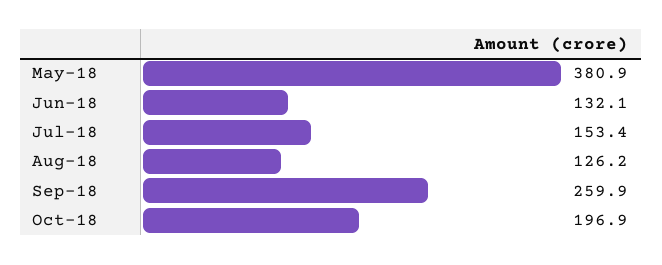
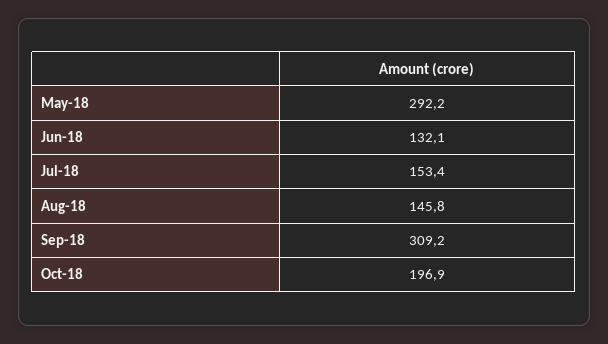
May-18: 380.9 -> 292.2
Aug-18: 126.2 -> 145.8
Sep-18: 259.9 -> 309.2

